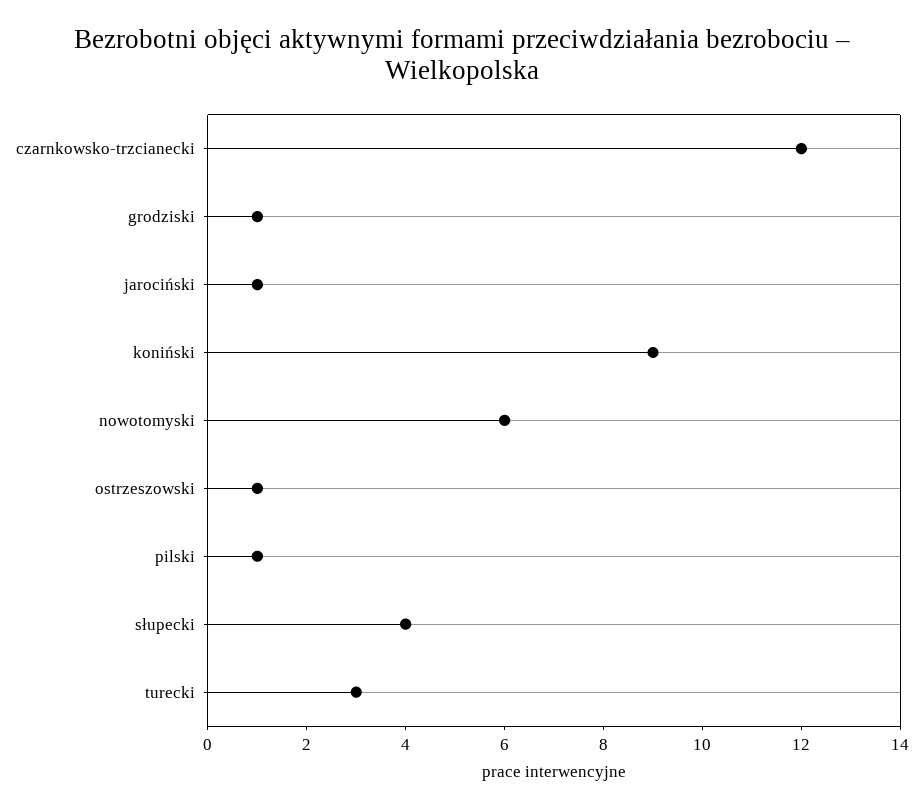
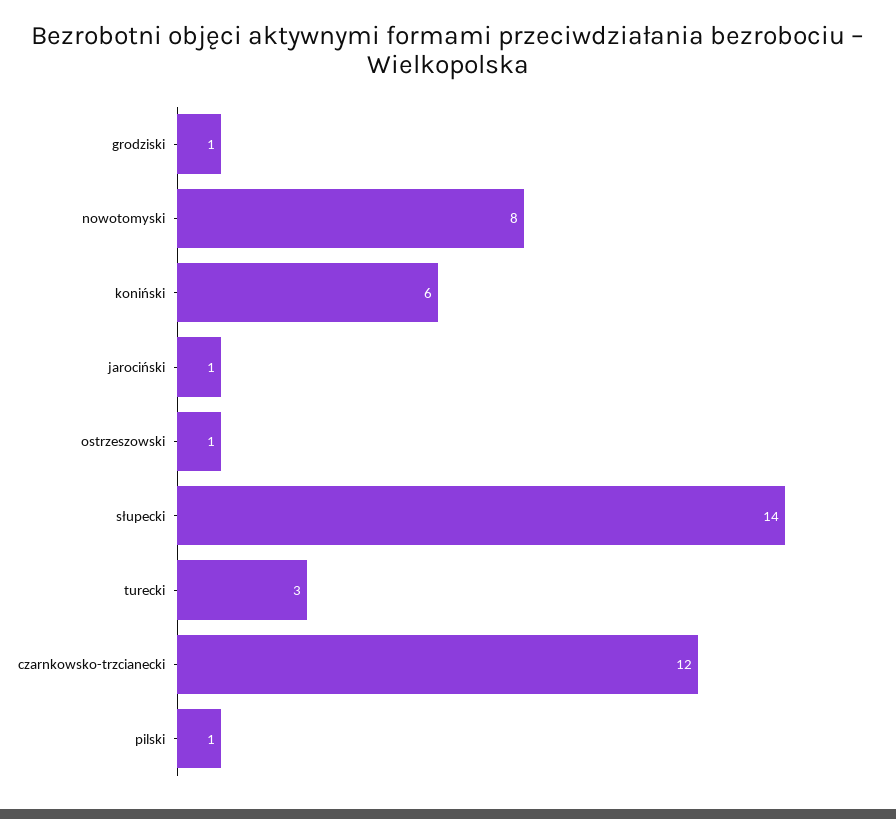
koniński: 9 -> 6
nowotomyski: 6 -> 8
słupecki: 4 -> 14

